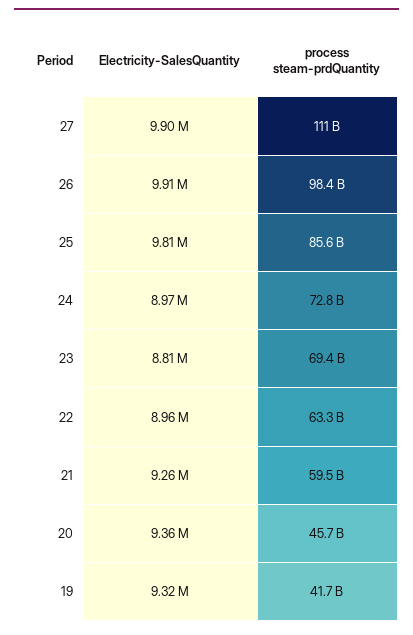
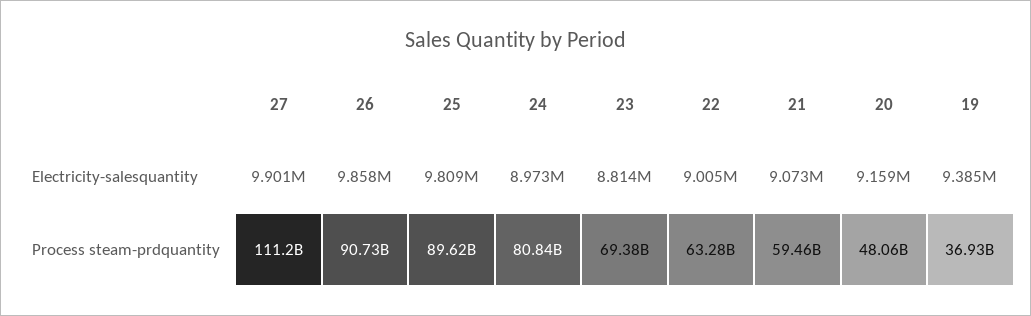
Electricity-SalesQuantity, 26: 9910000 -> 9858000
process steam-prdQuantity, 26: 98400000000 -> 90730000000
process steam-prdQuantity, 25: 85600000000 -> 89620000000
process steam-prdQuantity, 24: 72800000000 -> 80840000000
Electricity-SalesQuantity, 22: 8960000 -> 9005000
Electricity-SalesQuantity, 21: 9260000 -> 9073000
Electricity-SalesQuantity, 20: 9360000 -> 9159000
process steam-prdQuantity, 20: 45700000000 -> 48060000000
Electricity-SalesQuantity, 19: 9320000 -> 9385000
process steam-prdQuantity, 19: 41700000000 -> 36930000000

